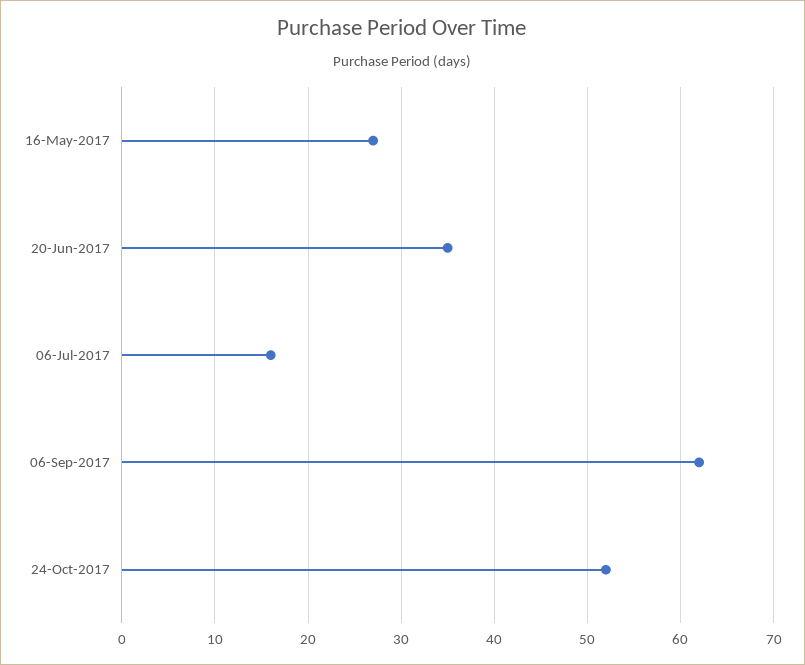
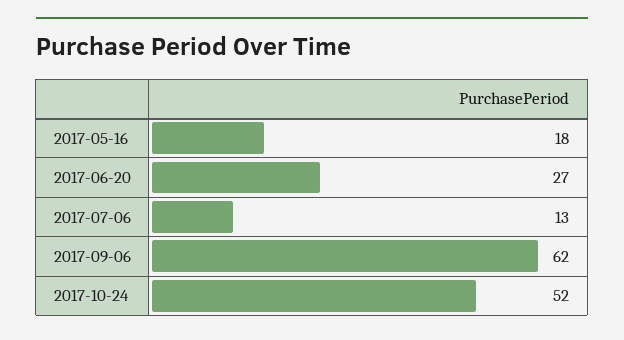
16-May-2017: 27 -> 18
20-Jun-2017: 35 -> 27
06-Jul-2017: 16 -> 13

